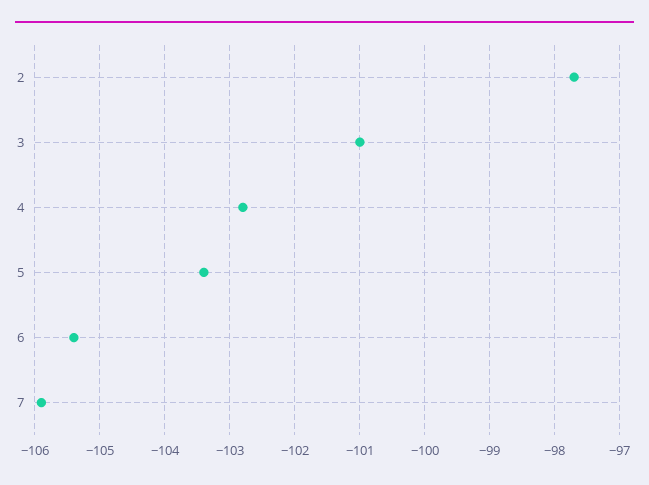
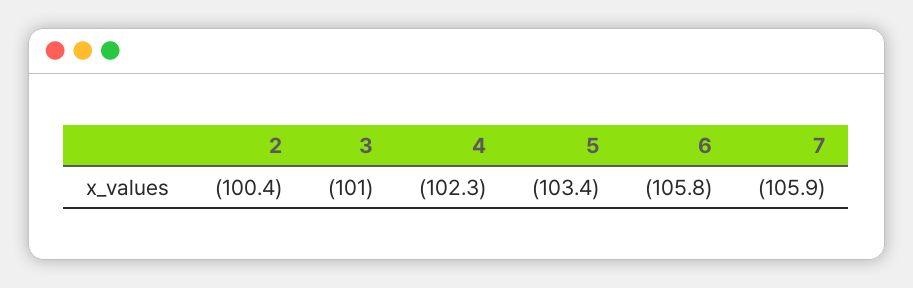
2: -97.7 -> -100.4
4: -102.8 -> -102.3
6: -105.4 -> -105.8

